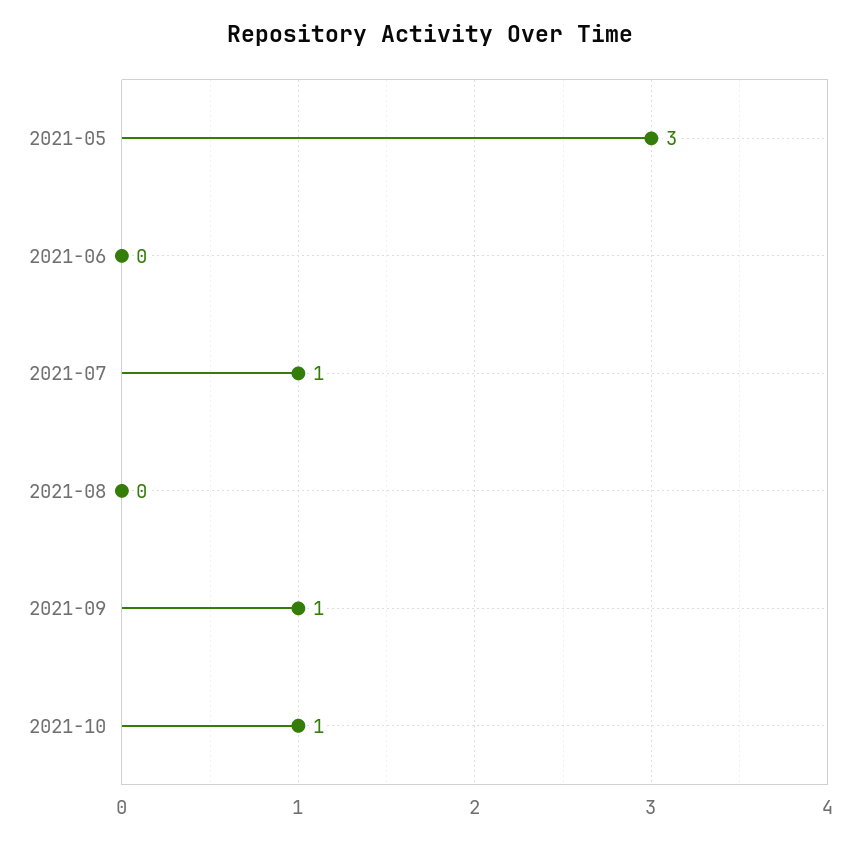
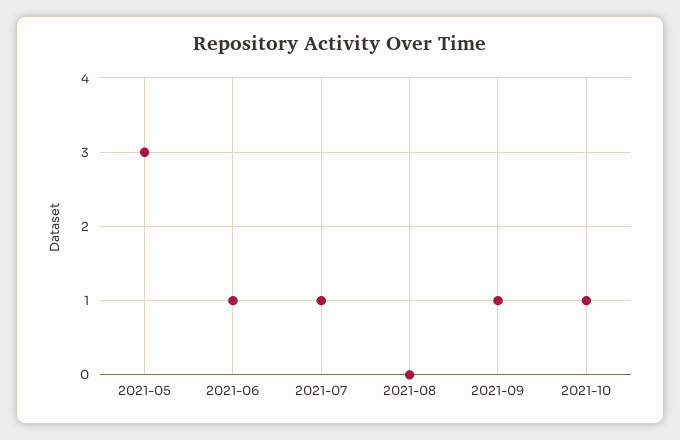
2021-06: 0 -> 1

